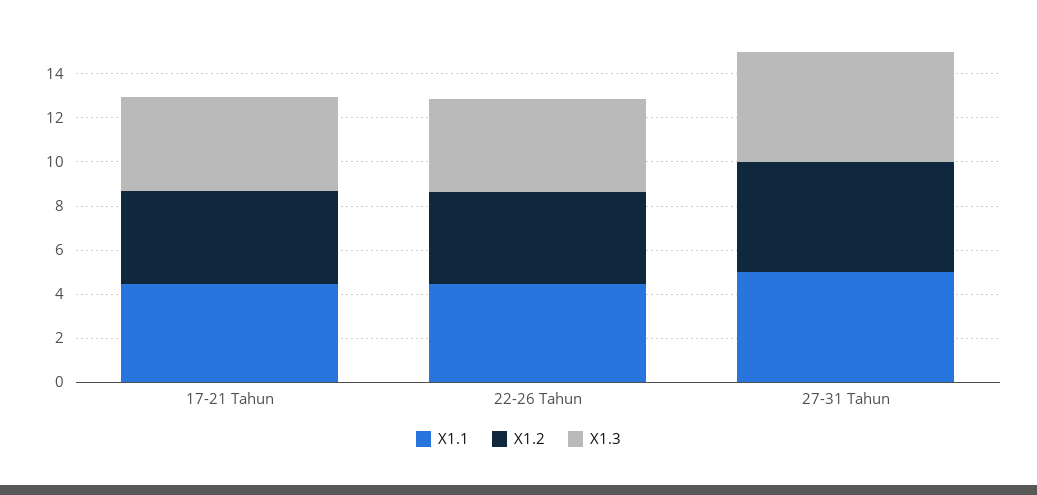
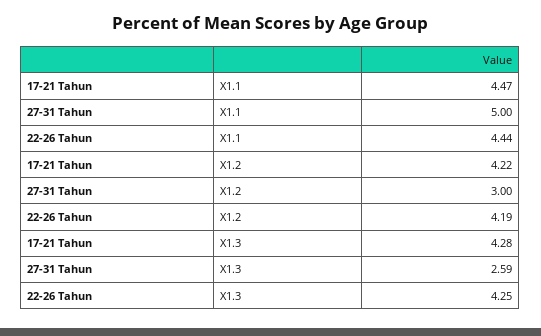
X1.2, 27-31 Tahun: 5 -> 3
X1.3, 27-31 Tahun: 5 -> 2.59

